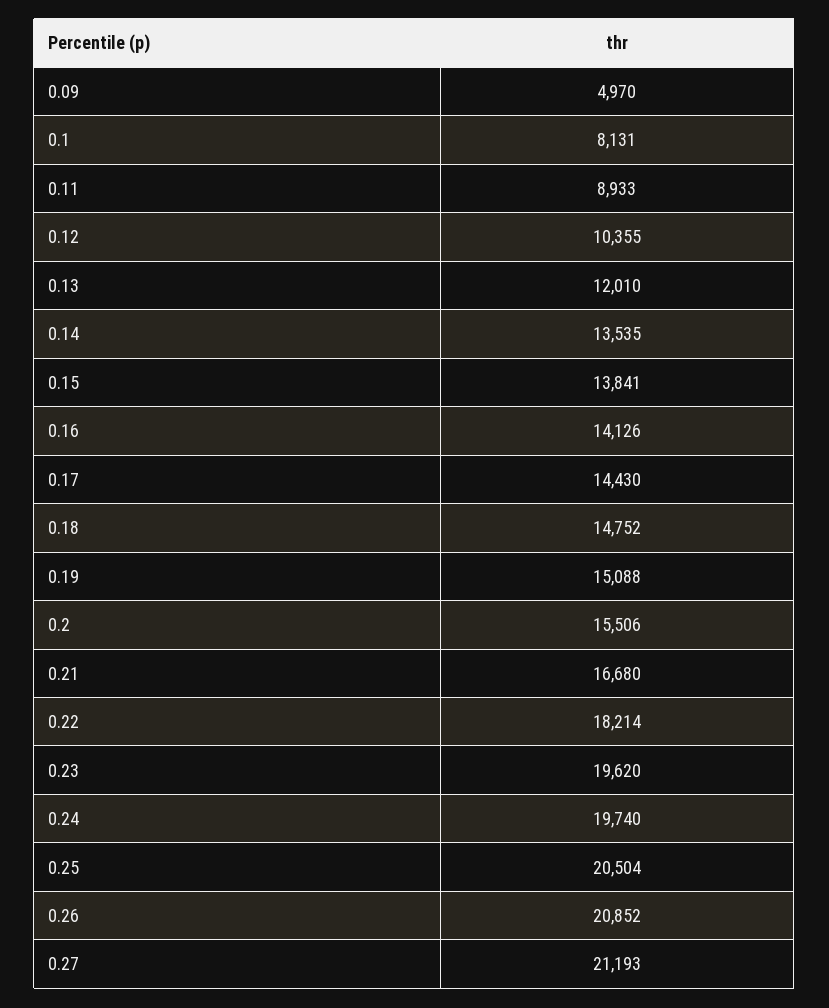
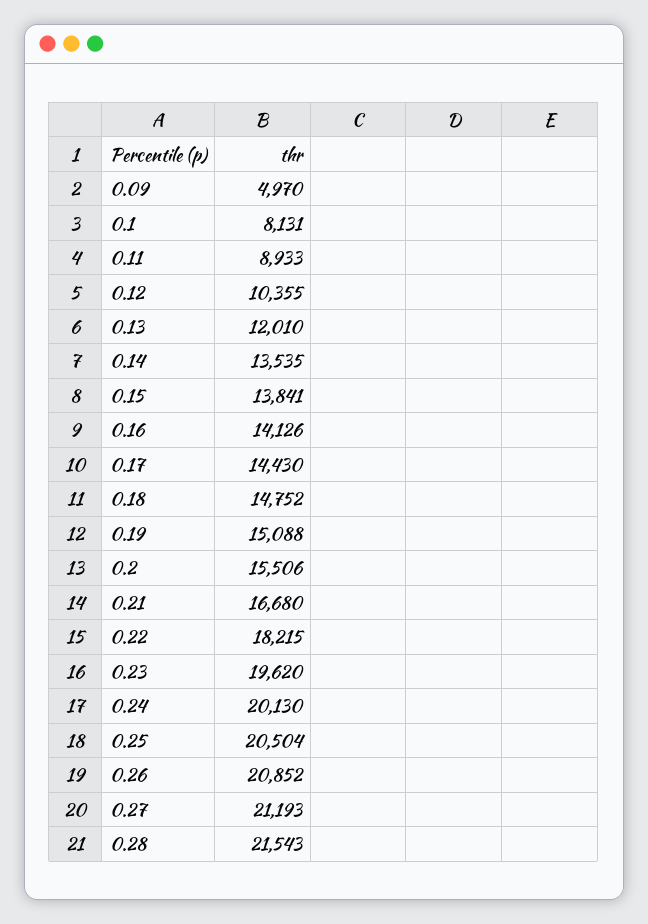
0.22: 18214 -> 18215
0.24: 19740 -> 20130
0.28: none -> 21543

